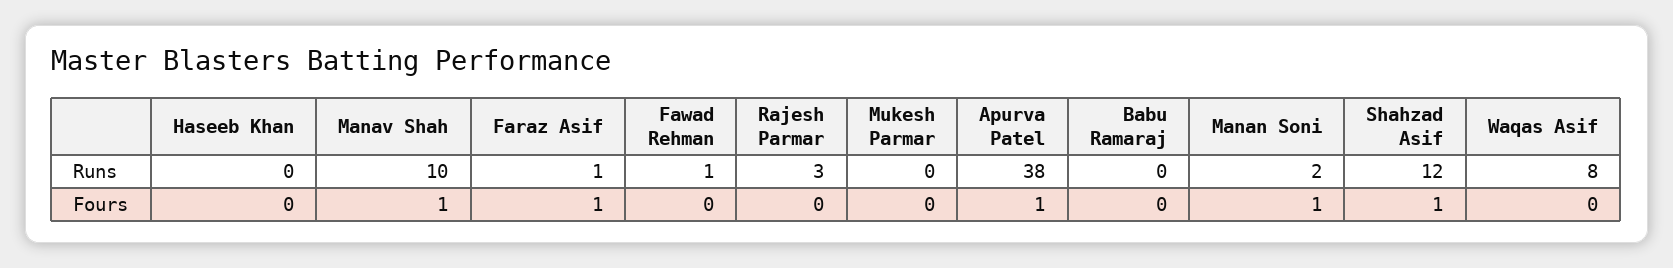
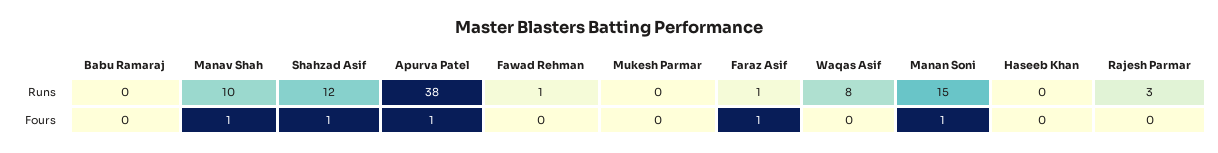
Manan Soni, Runs: 2 -> 15

